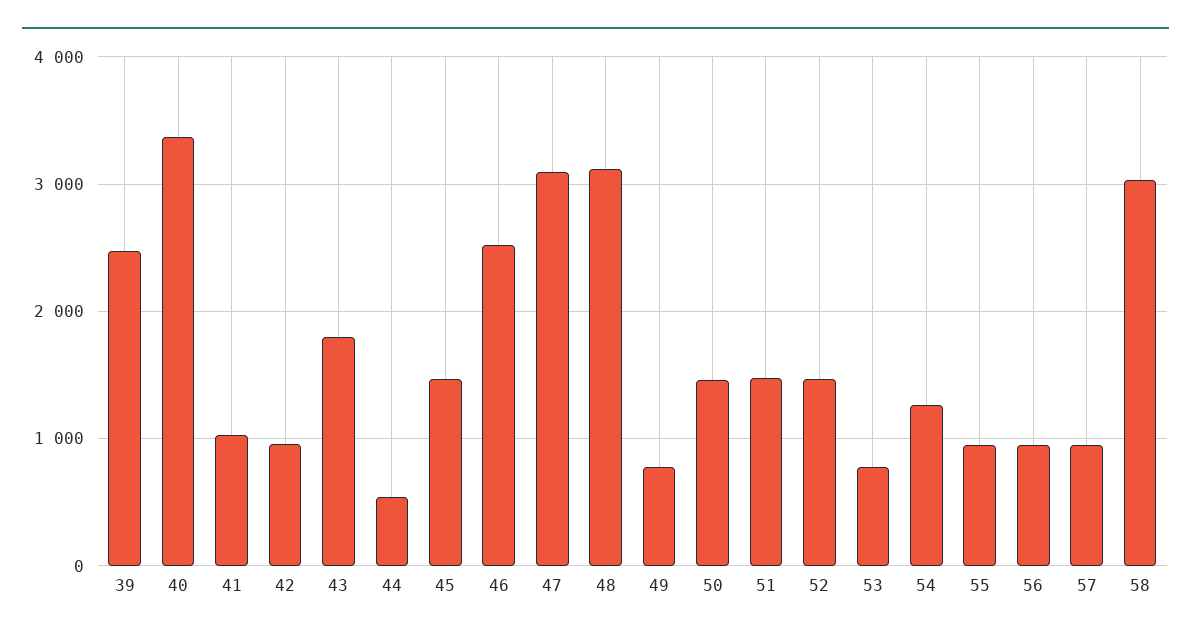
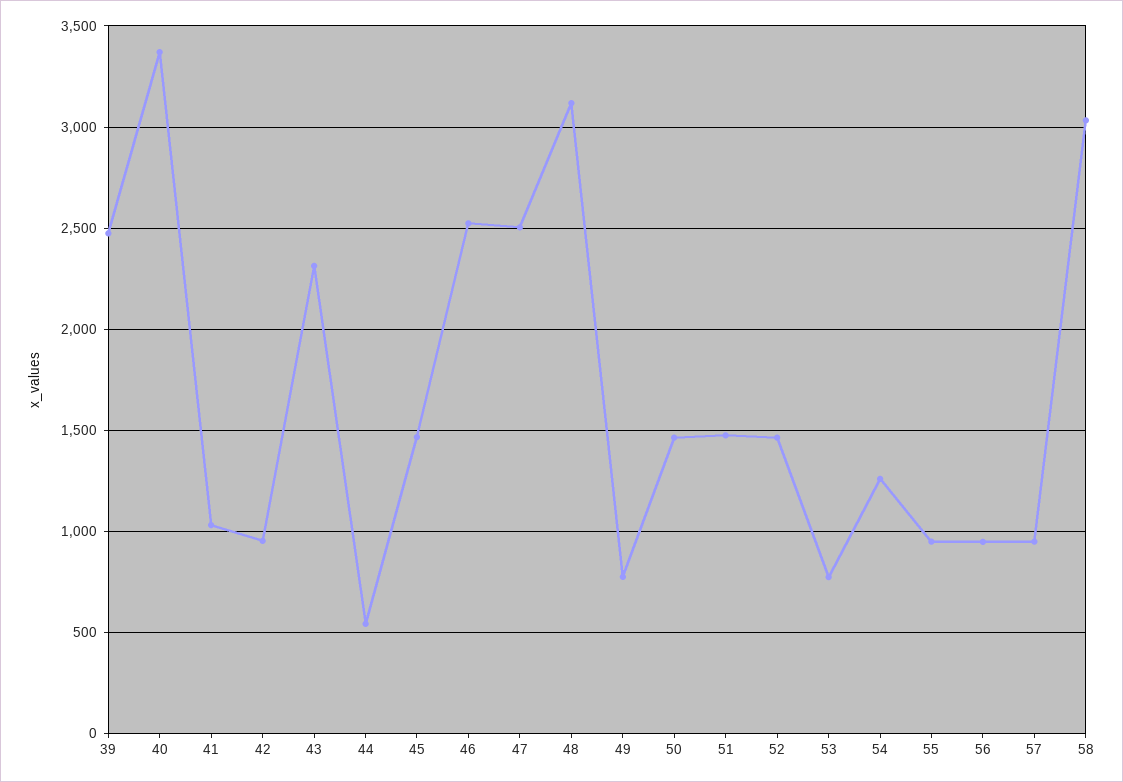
43: 1800 -> 2300
47: 3100 -> 2500

